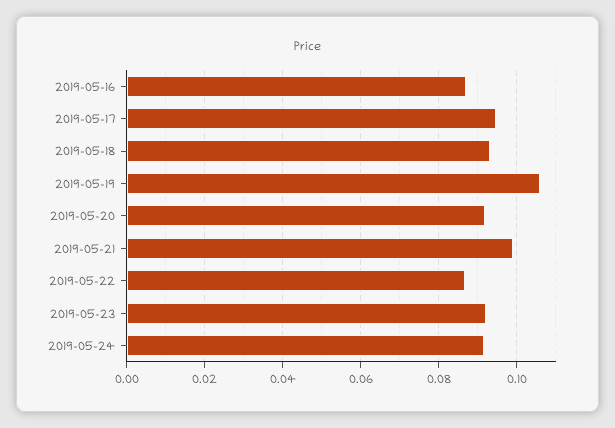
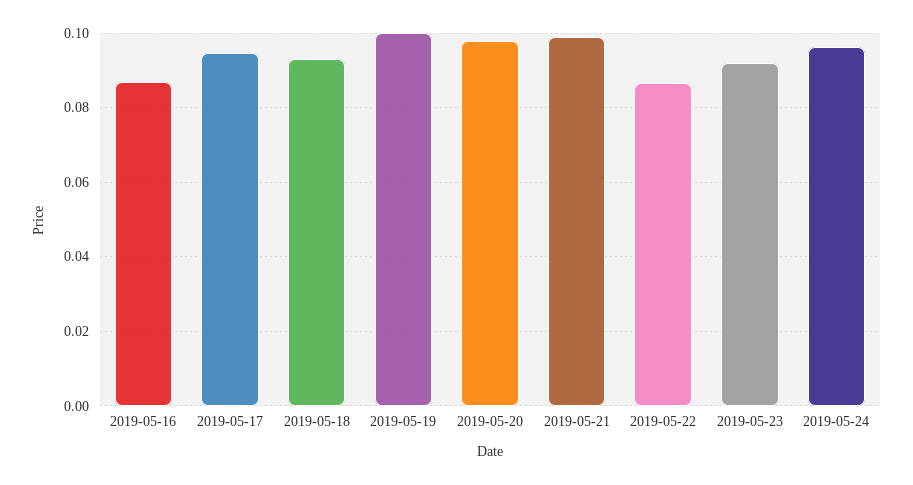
2019-05-19: 0.106 -> 0.1
2019-05-20: 0.092 -> 0.098
2019-05-24: 0.092 -> 0.096

